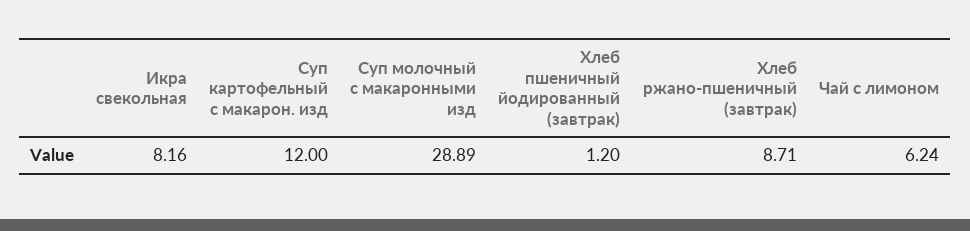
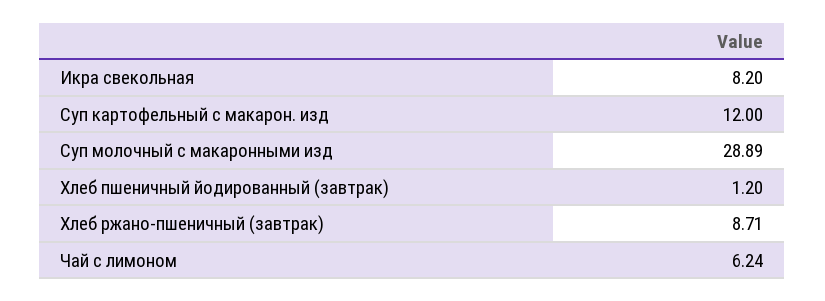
Икра свекольная: 8.16 -> 8.2

